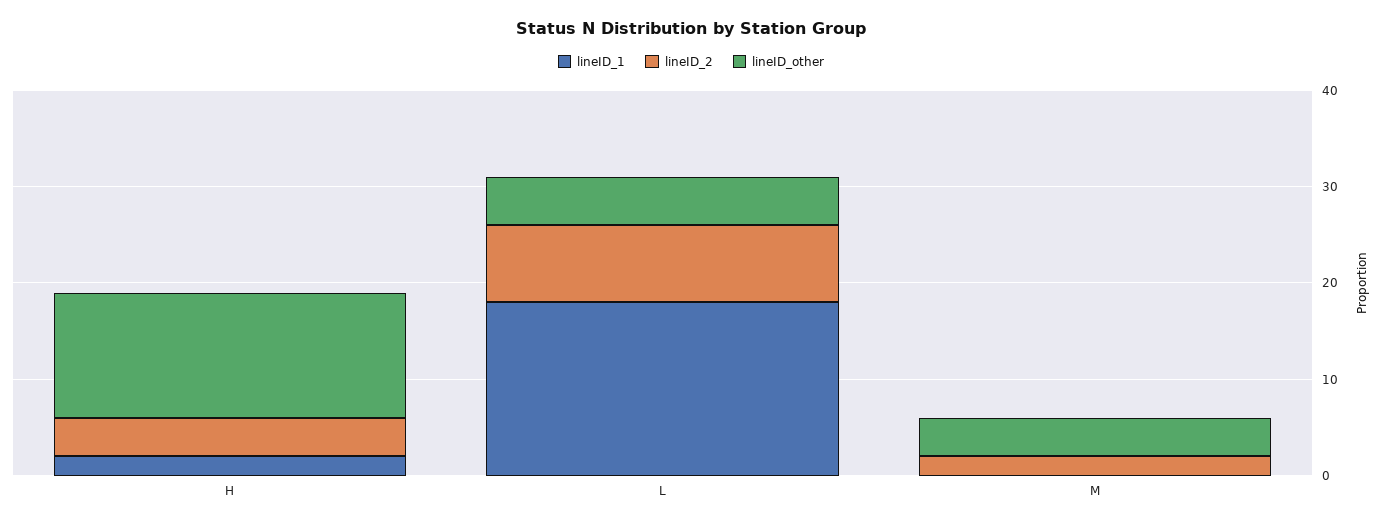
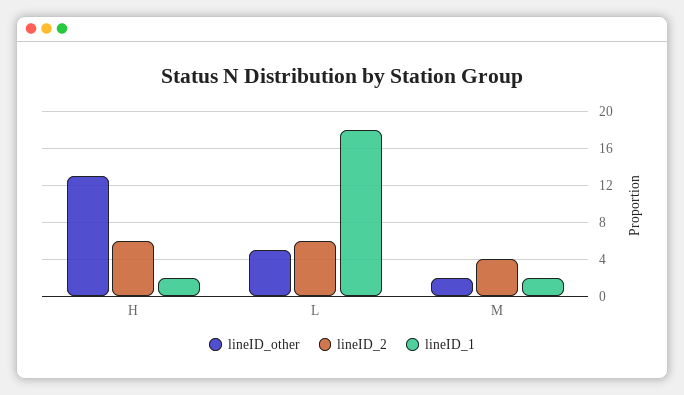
lineID_2, H: 4 -> 6
lineID_2, L: 8 -> 6
lineID_1, M: 0 -> 2
lineID_2, M: 2 -> 4
lineID_other, M: 4 -> 2

